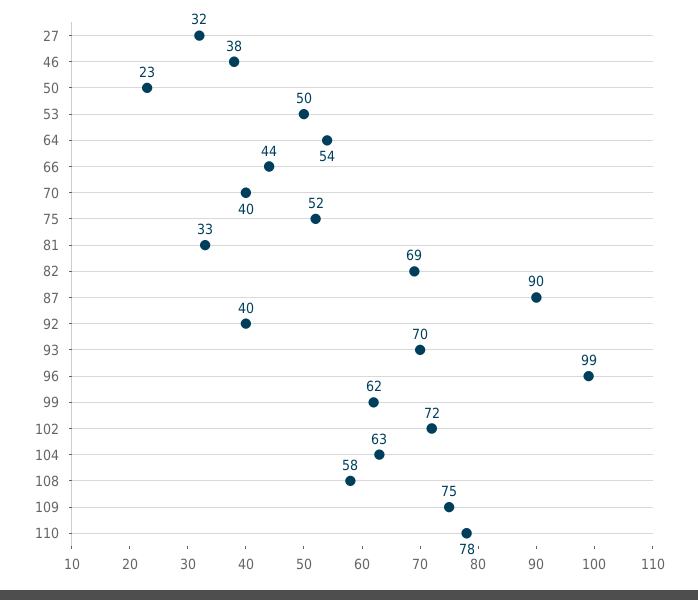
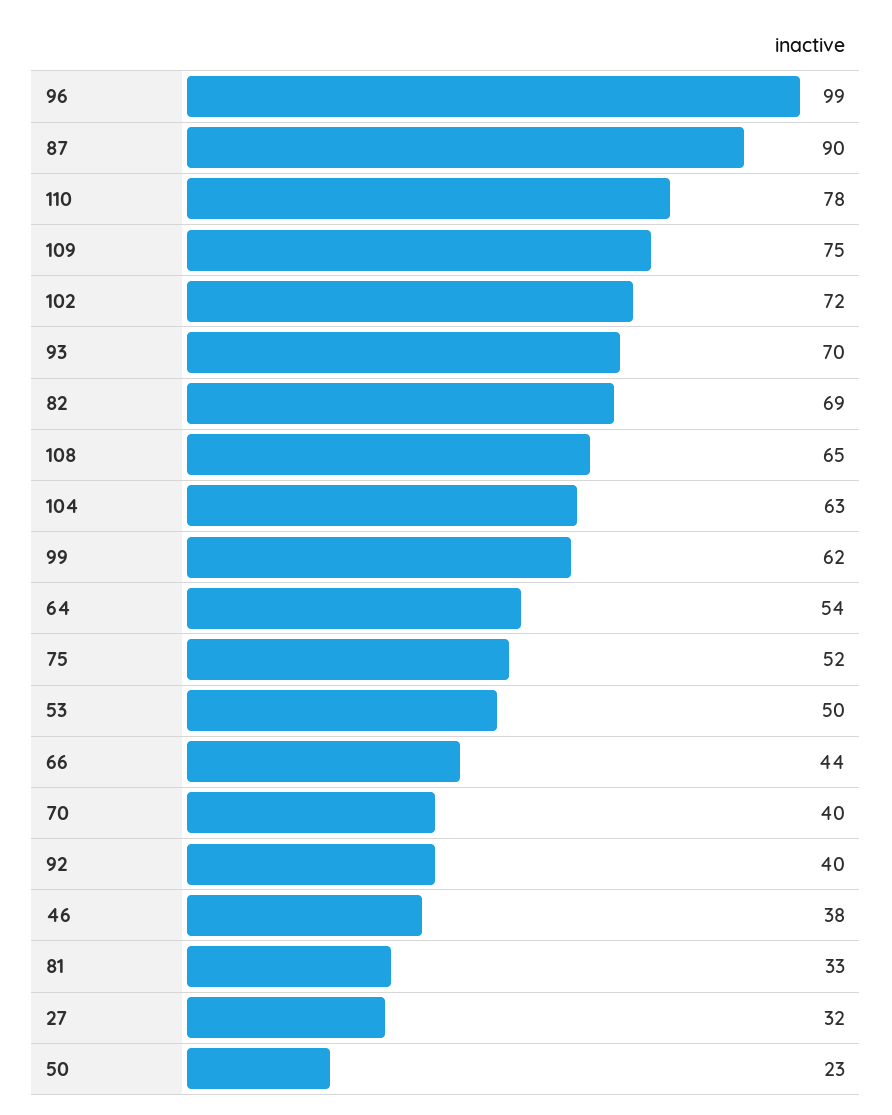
108: 58 -> 65

